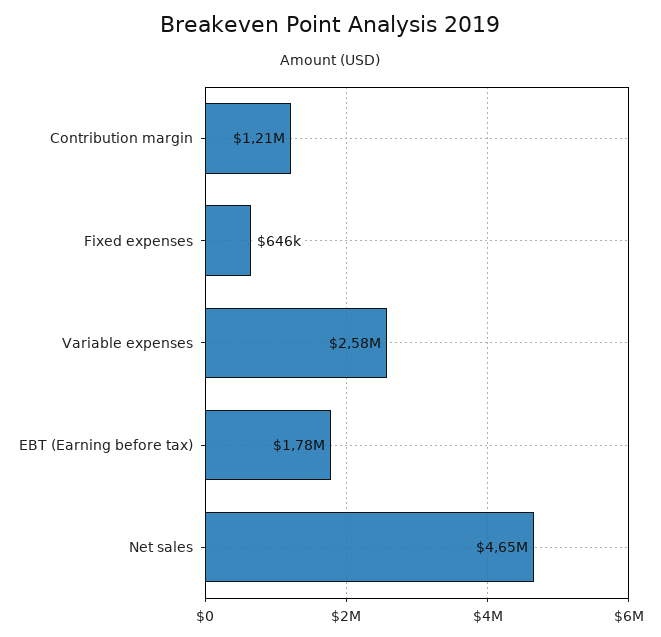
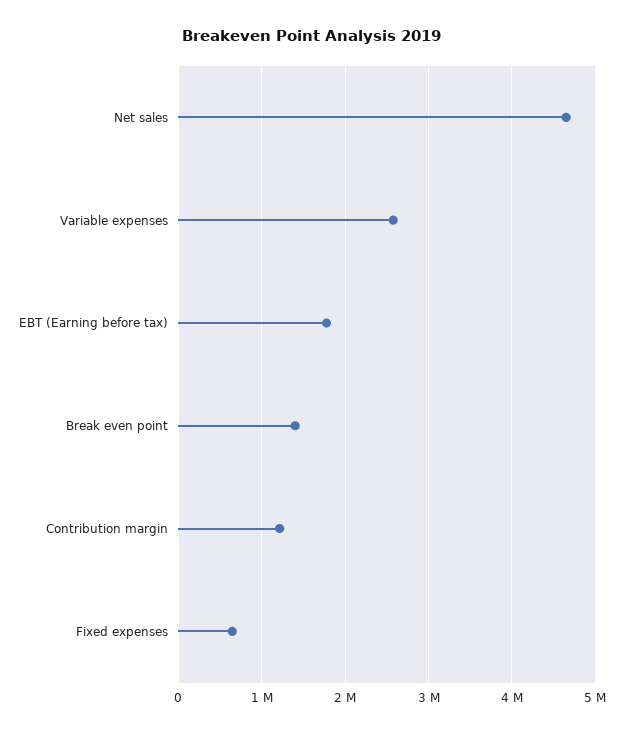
Break even point: none -> 1400000

